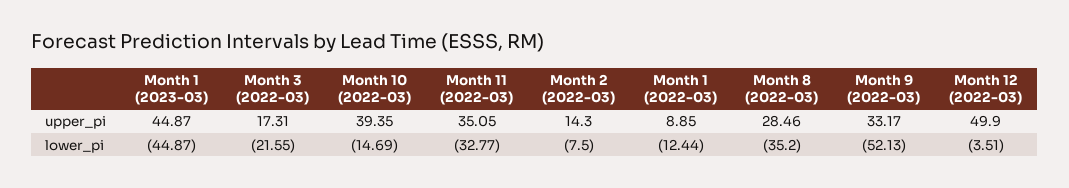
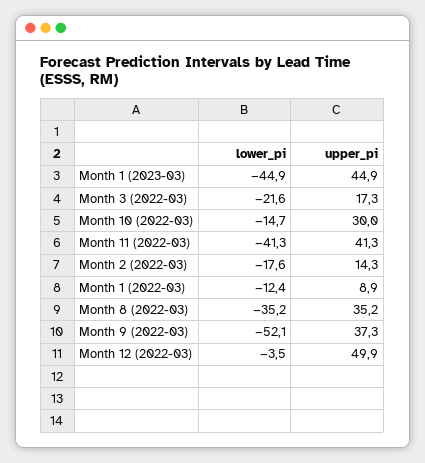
Month 10 (2022-03), upper_pi: 39.35 -> 30
Month 11 (2022-03), upper_pi: 35.05 -> 41.3
Month 8 (2022-03), upper_pi: 28.46 -> 35.2
Month 9 (2022-03), upper_pi: 33.17 -> 37.3
Month 11 (2022-03), lower_pi: -32.77 -> -41.3
Month 2 (2022-03), lower_pi: -7.5 -> -17.6

